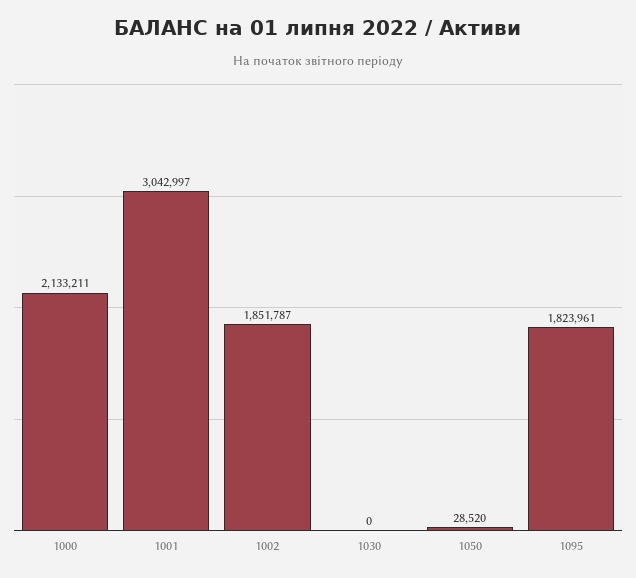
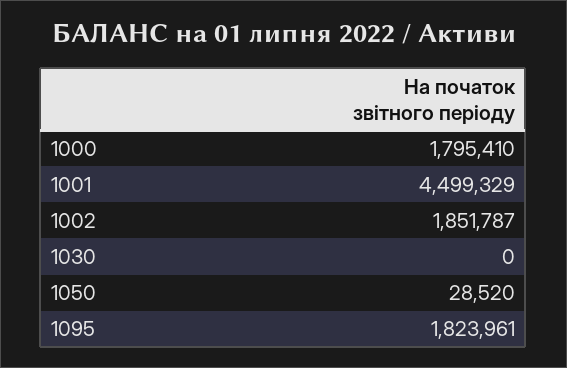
1000: 2133211 -> 1795410
1001: 3042997 -> 4499329

